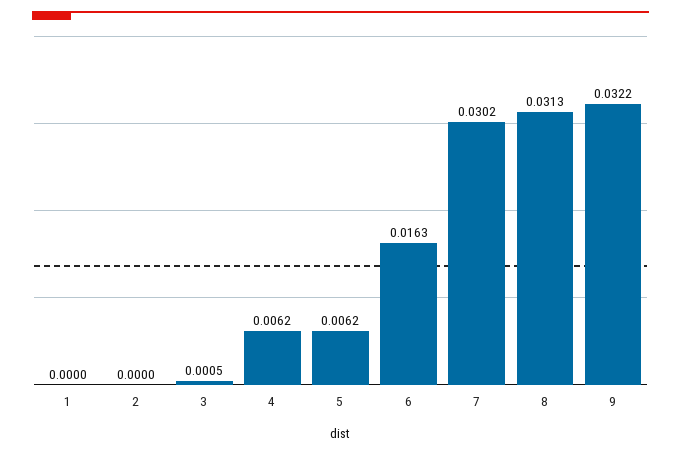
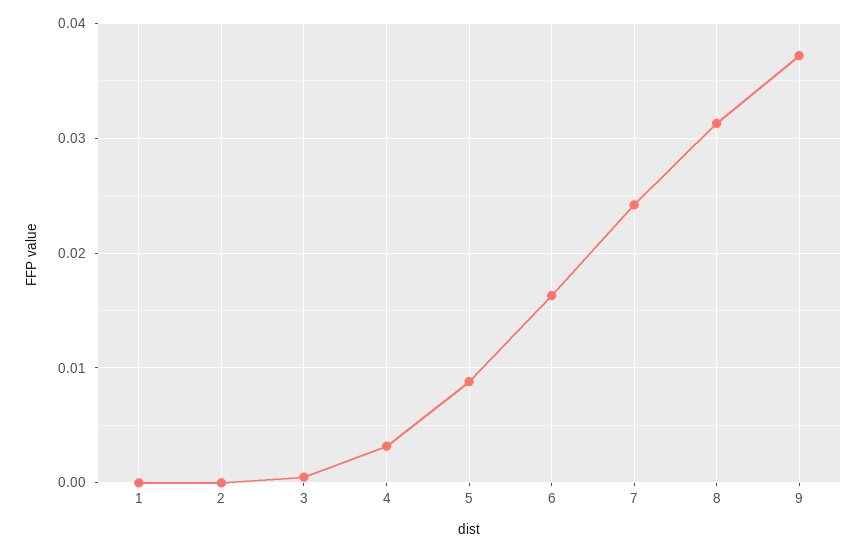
4: 0.0062 -> 0.003
5: 0.0062 -> 0.009
7: 0.0302 -> 0.024
9: 0.0322 -> 0.037

